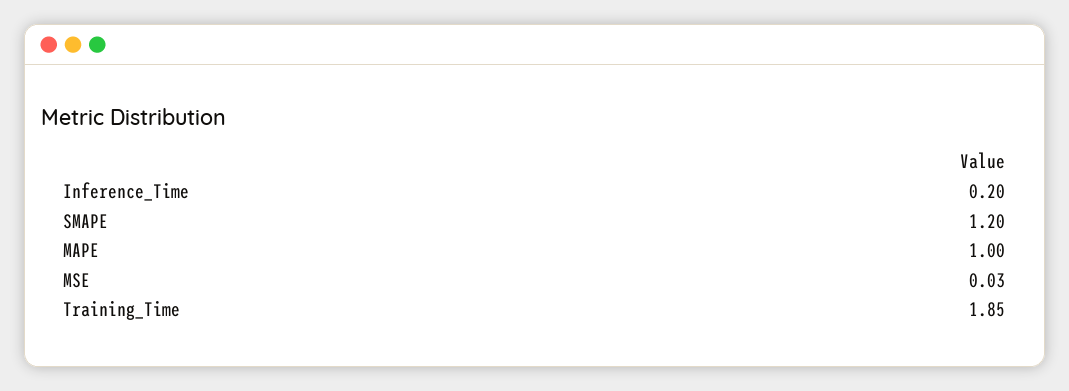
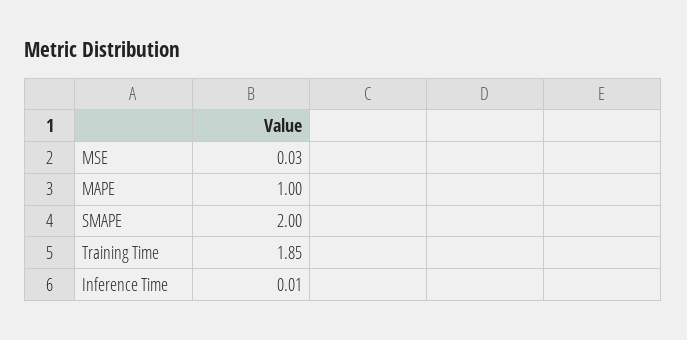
Inference_Time: 0.2 -> 0.01
SMAPE: 1.2 -> 2

